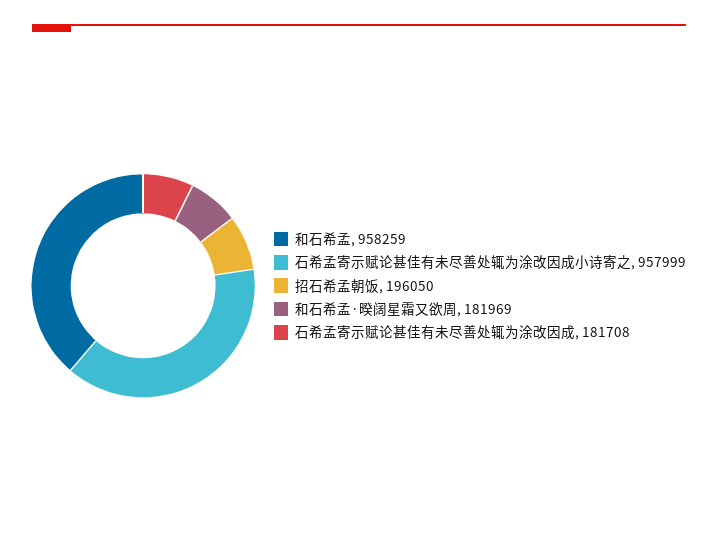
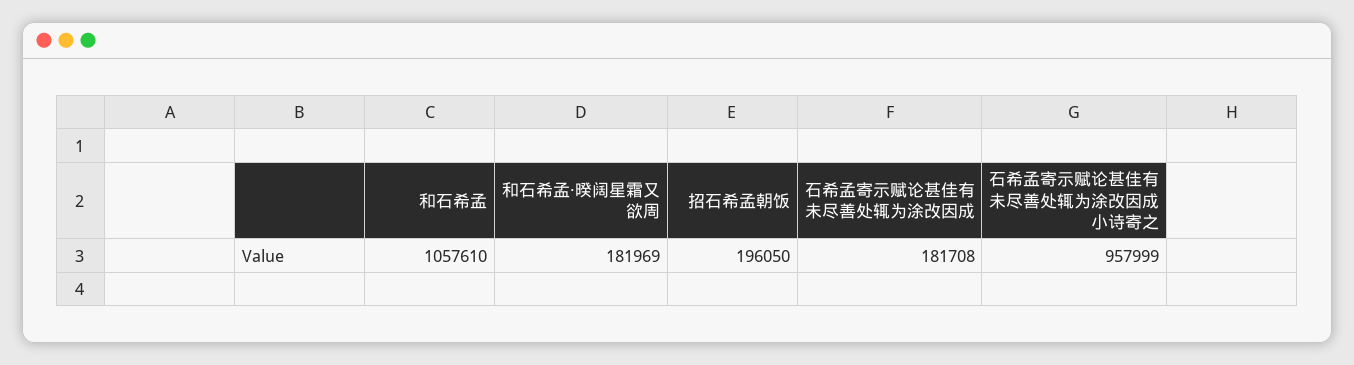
和石希孟: 958259 -> 1057610

